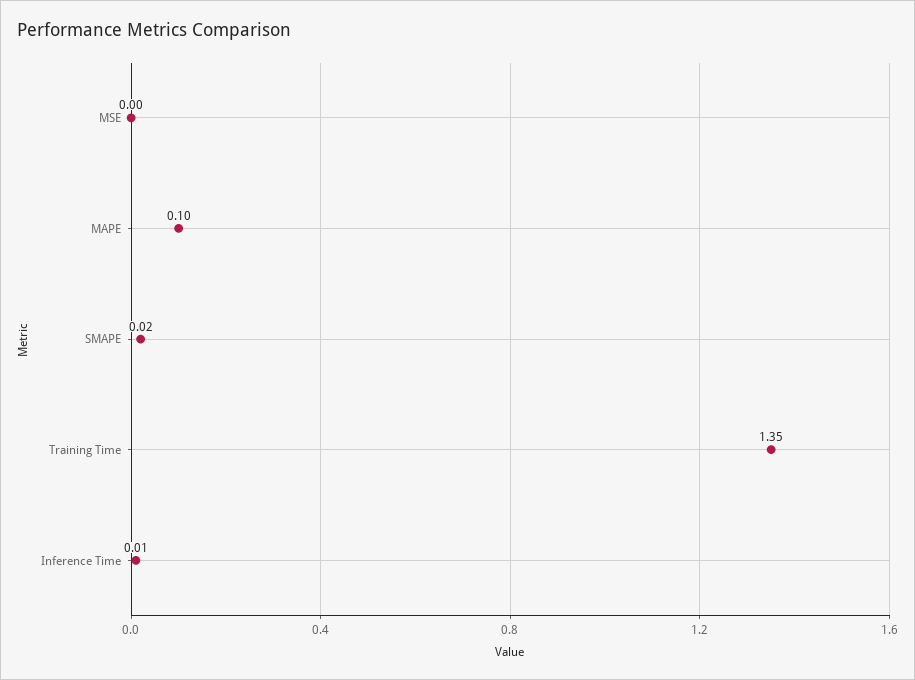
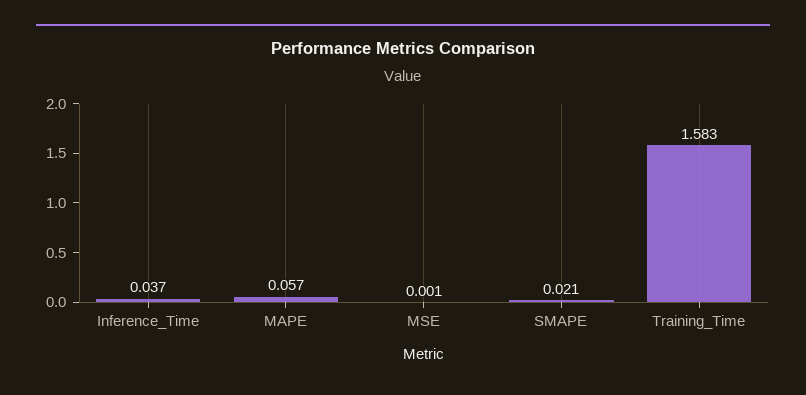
MAPE: 0.1 -> 0.057
Training Time: 1.35 -> 1.583
Inference Time: 0.01 -> 0.037

